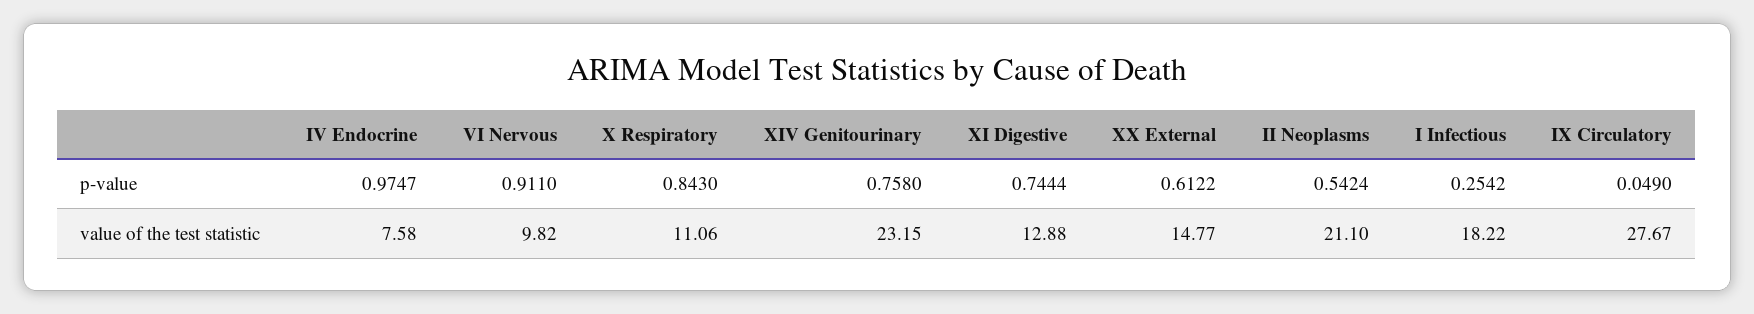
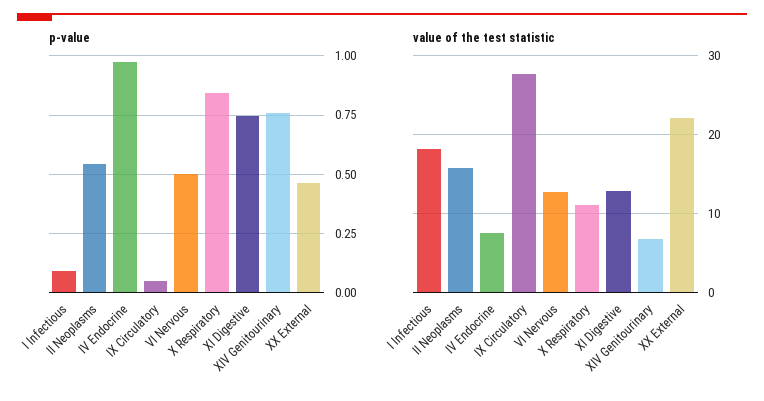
p-value, VI Nervous: 0.911 -> 0.5
p-value, XX External: 0.6122 -> 0.45
p-value, I Infectious: 0.2542 -> 0.1
value of the test statistic, VI Nervous: 9.82 -> 13
value of the test statistic, XIV Genitourinary: 23.15 -> 7
value of the test statistic, XX External: 14.77 -> 22
value of the test statistic, II Neoplasms: 21.1 -> 16

